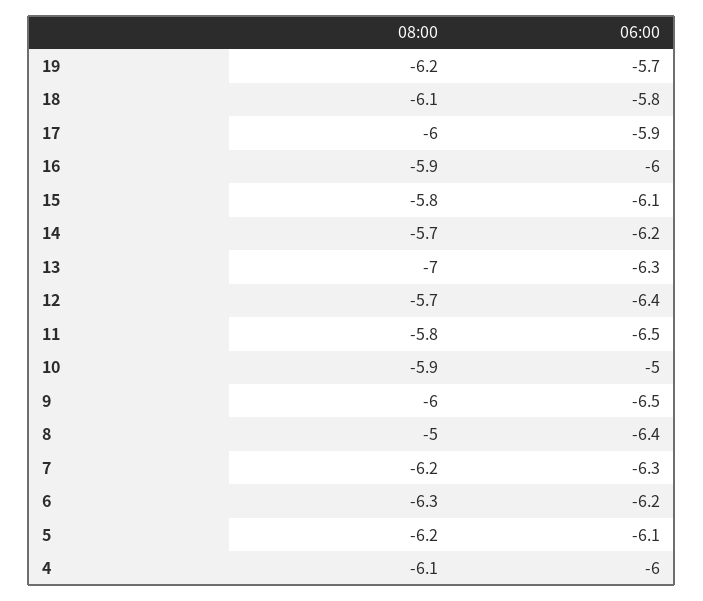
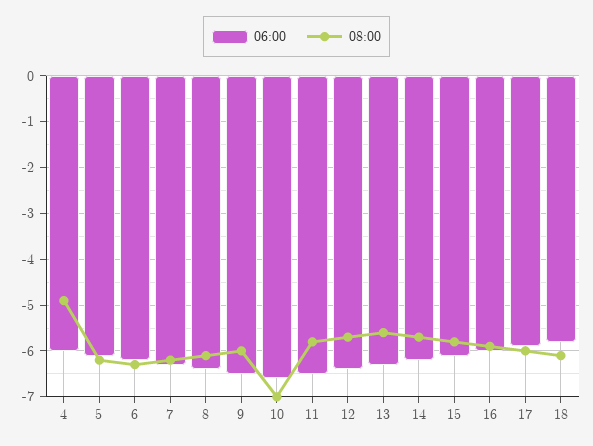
08:00, 19: -6.2 -> none
06:00, 19: -5.7 -> none
08:00, 13: -7 -> -5.5
08:00, 10: -5.9 -> -7
06:00, 10: -5 -> -6.5
08:00, 8: -5 -> -6
08:00, 4: -6.1 -> -5

